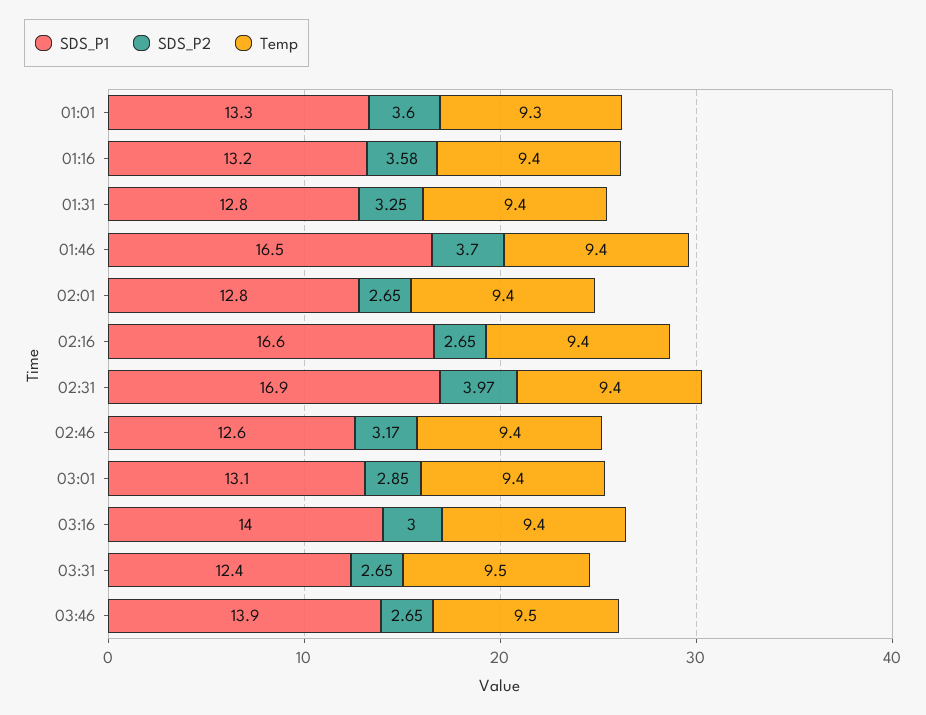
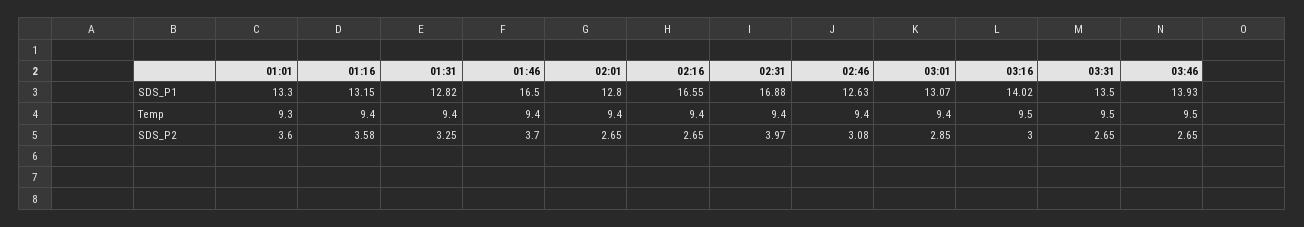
SDS_P2, 02:46: 3.17 -> 3.08
Temp, 03:16: 9.4 -> 9.5
SDS_P1, 03:31: 12.4 -> 13.5

